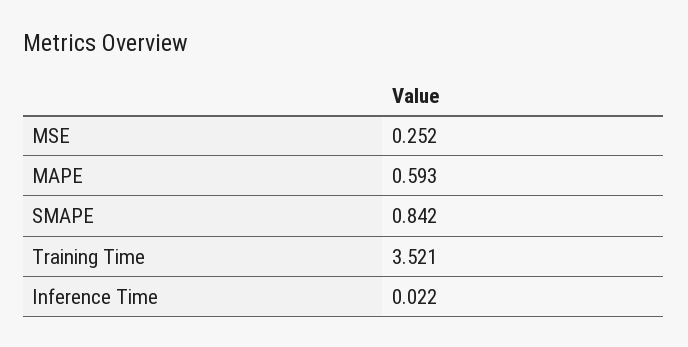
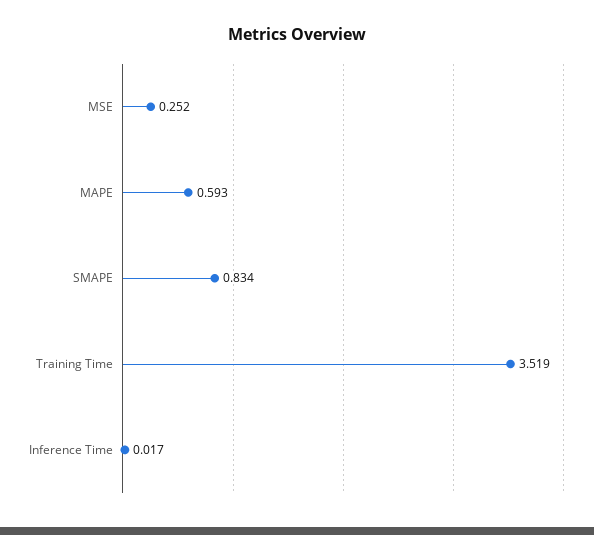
SMAPE: 0.842 -> 0.834
Training Time: 3.521 -> 3.519
Inference Time: 0.022 -> 0.017

